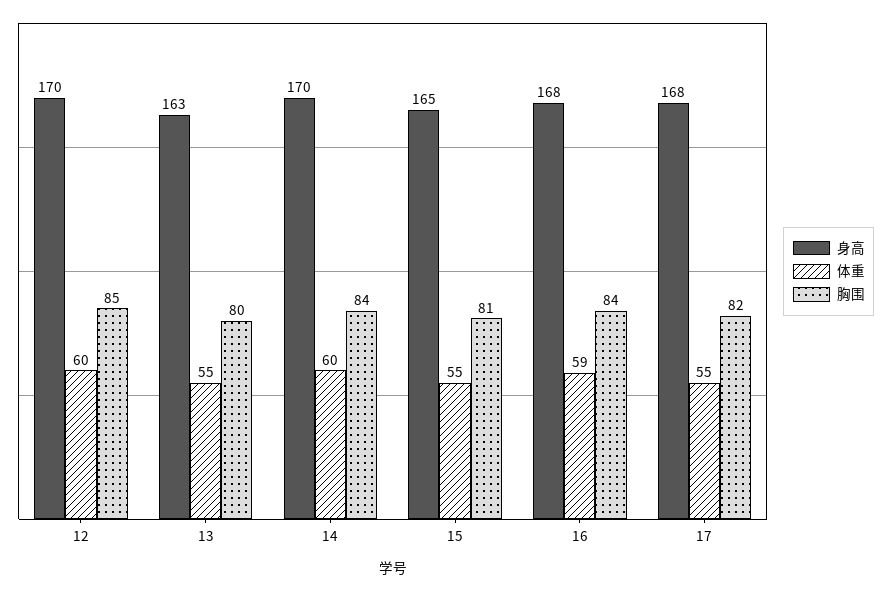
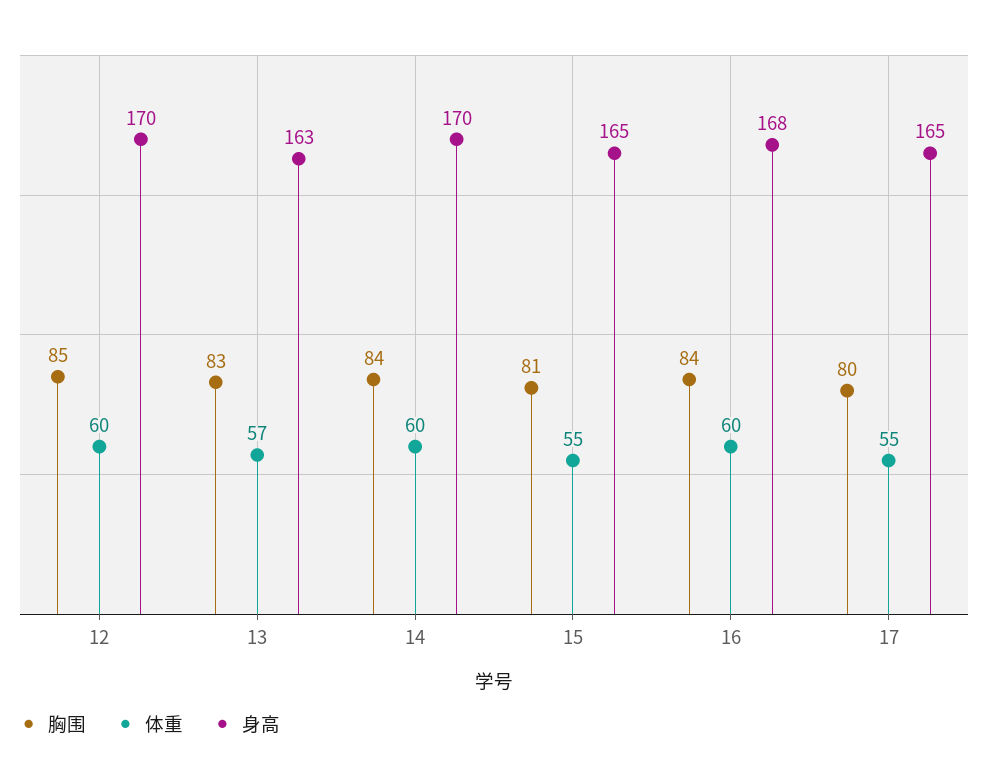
体重, 13: 55 -> 57
胸围, 13: 80 -> 83
体重, 16: 59 -> 60
身高, 17: 168 -> 165
胸围, 17: 82 -> 80

